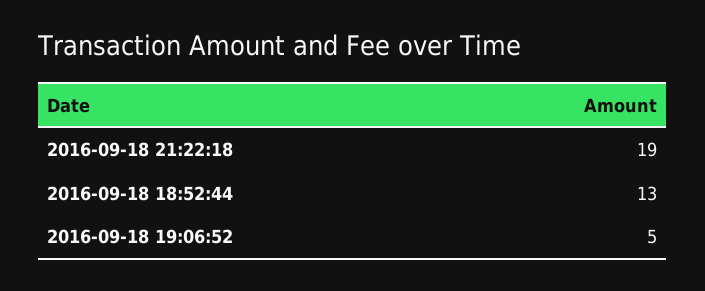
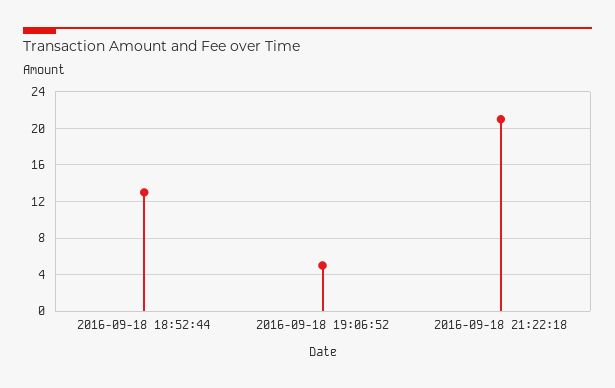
2016-09-18 21:22:18: 19 -> 21

